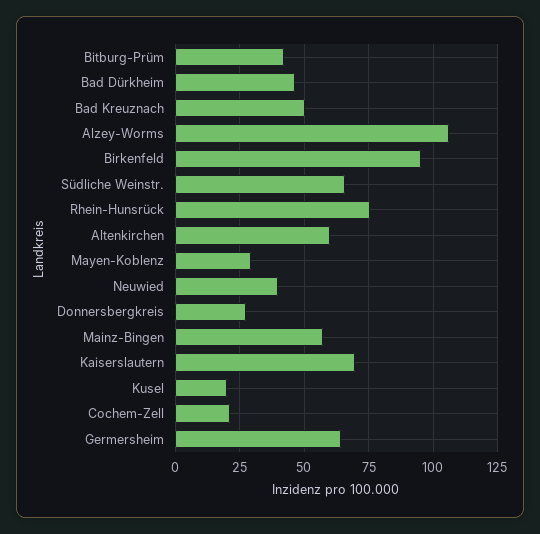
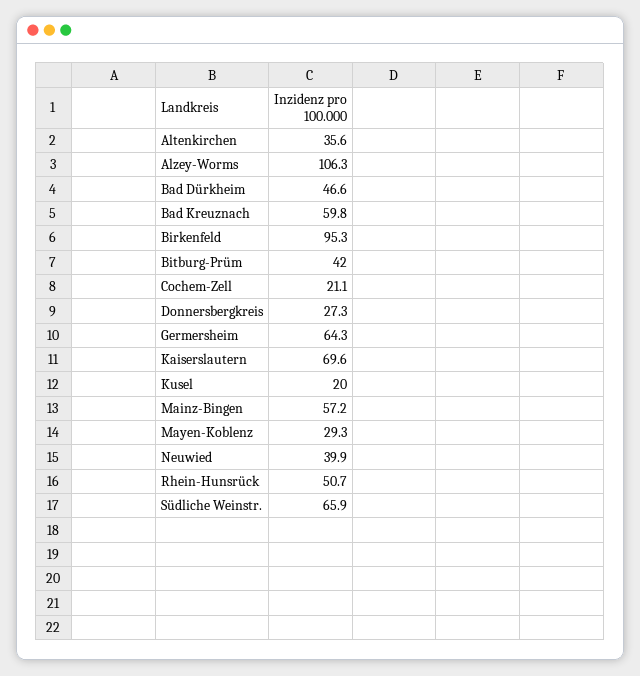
Bad Kreuznach: 50 -> 59.8
Rhein-Hunsrück: 75 -> 50.7
Altenkirchen: 60 -> 35.6

